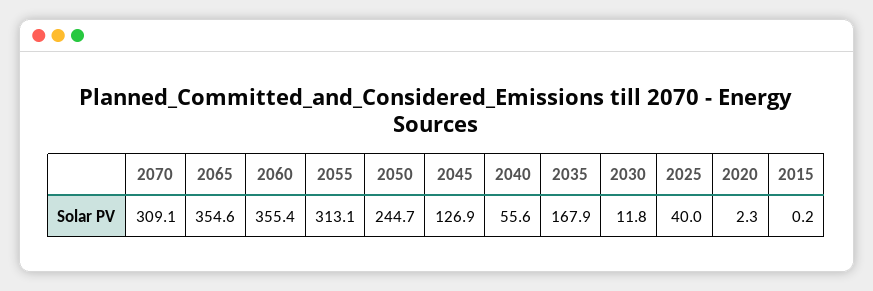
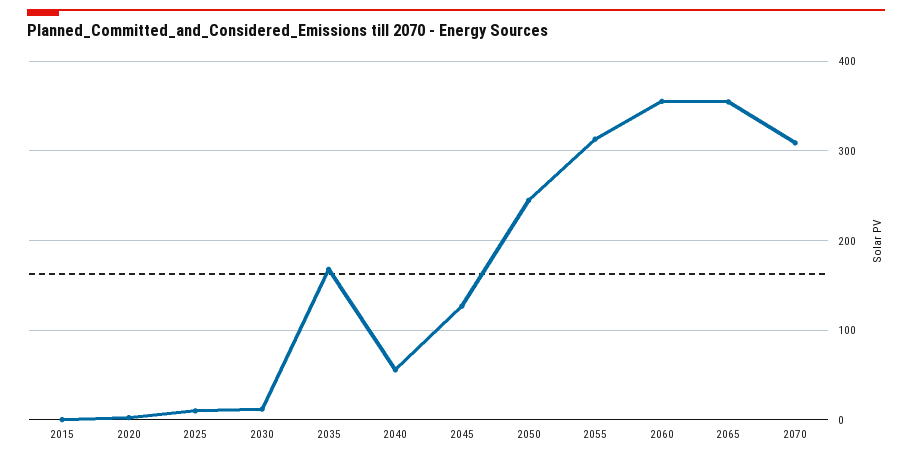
2025: 40 -> 10

